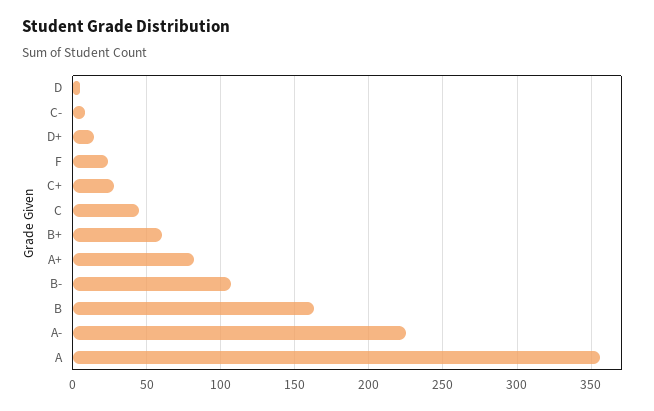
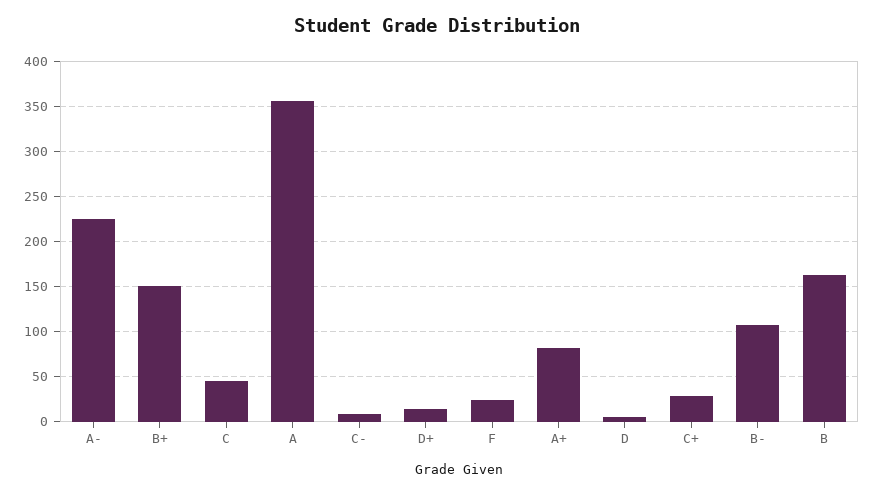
B+: 60 -> 150

